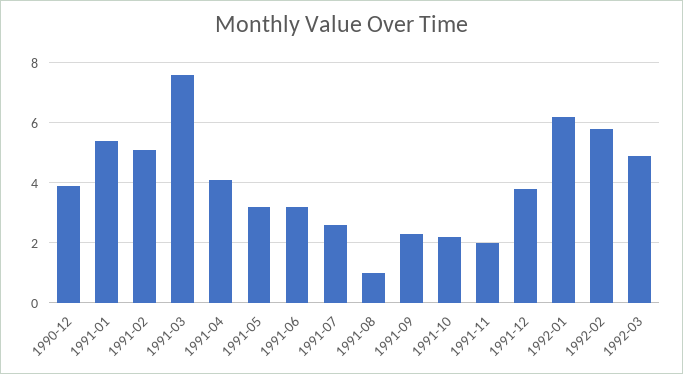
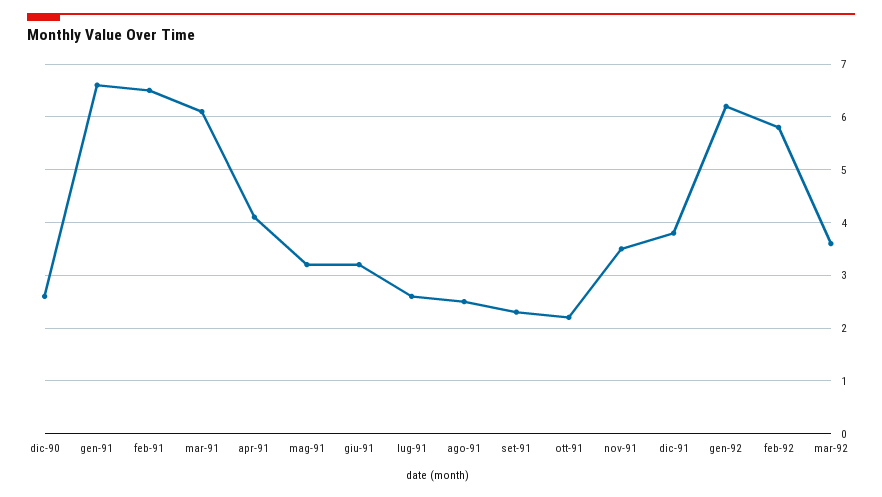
1990-12: 4 -> 2.5
1991-01: 5.5 -> 6.5
1991-02: 5 -> 6.5
1991-03: 7.5 -> 6
1991-08: 1 -> 2.5
1991-11: 2 -> 3.5
1992-03: 5 -> 3.5

